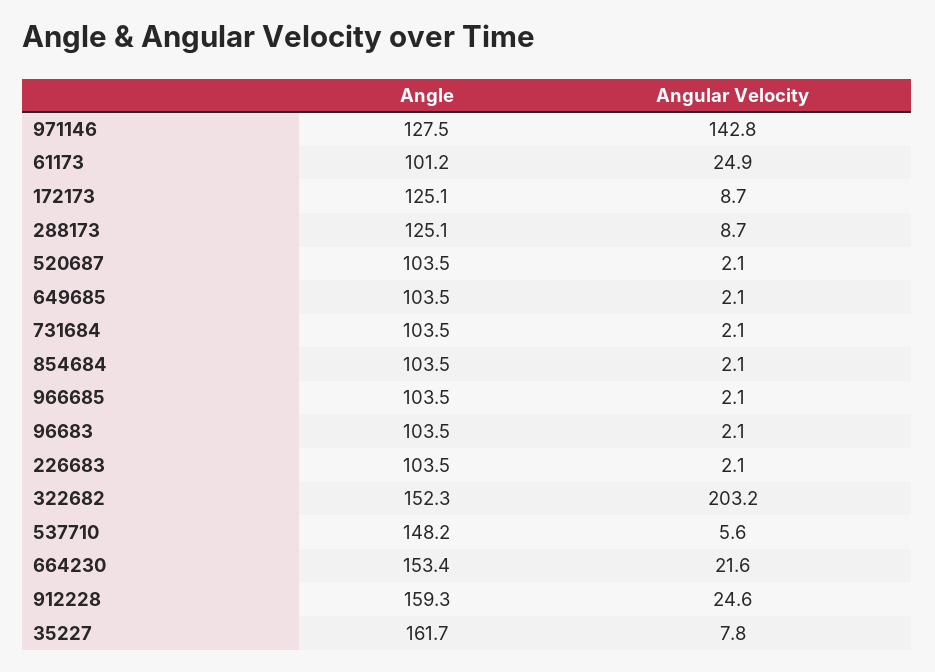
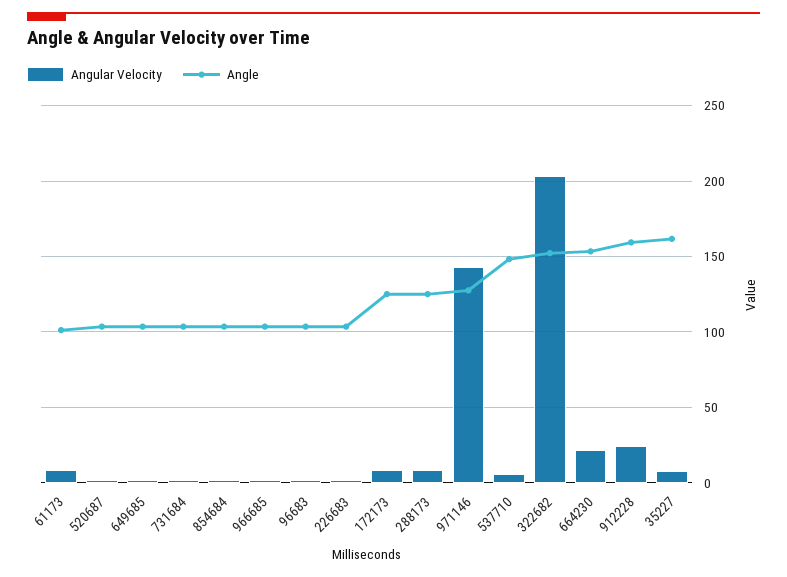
Angular Velocity, 61173: 24.9 -> 10

